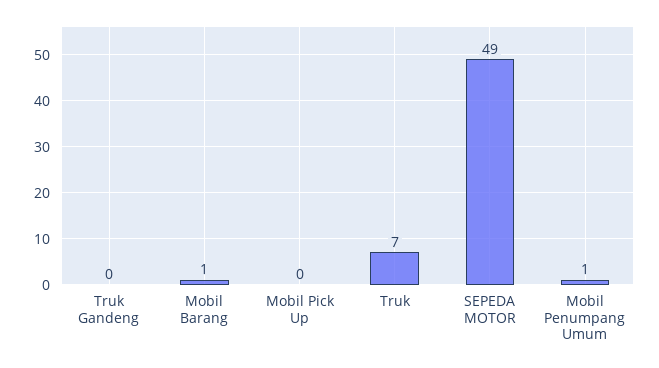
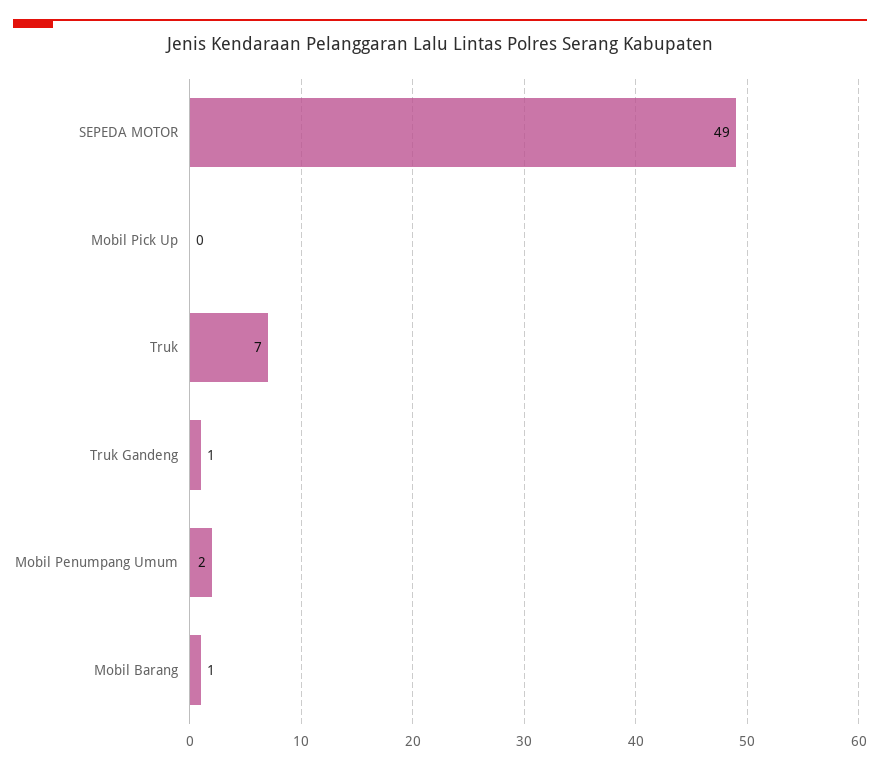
Truk Gandeng: 0 -> 1
Mobil Penumpang Umum: 1 -> 2

